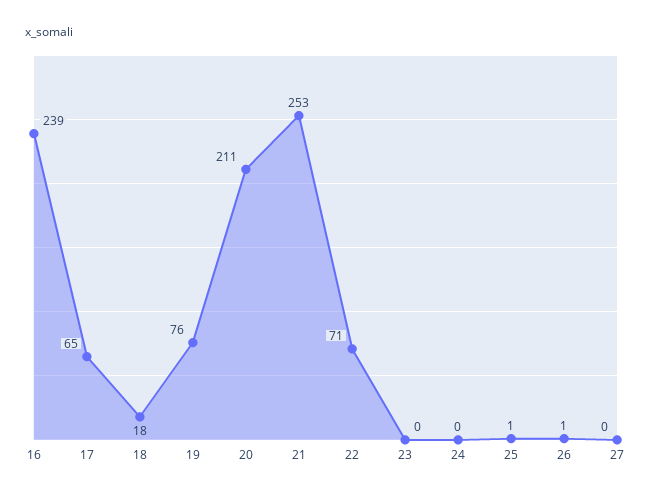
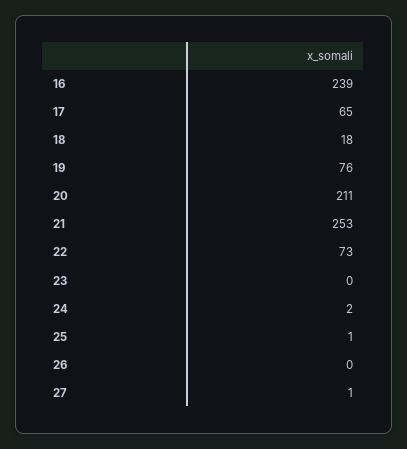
22: 71 -> 73
24: 0 -> 2
26: 1 -> 0
27: 0 -> 1

